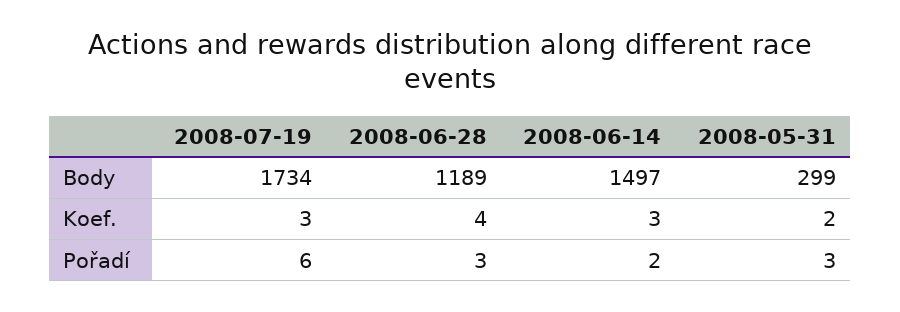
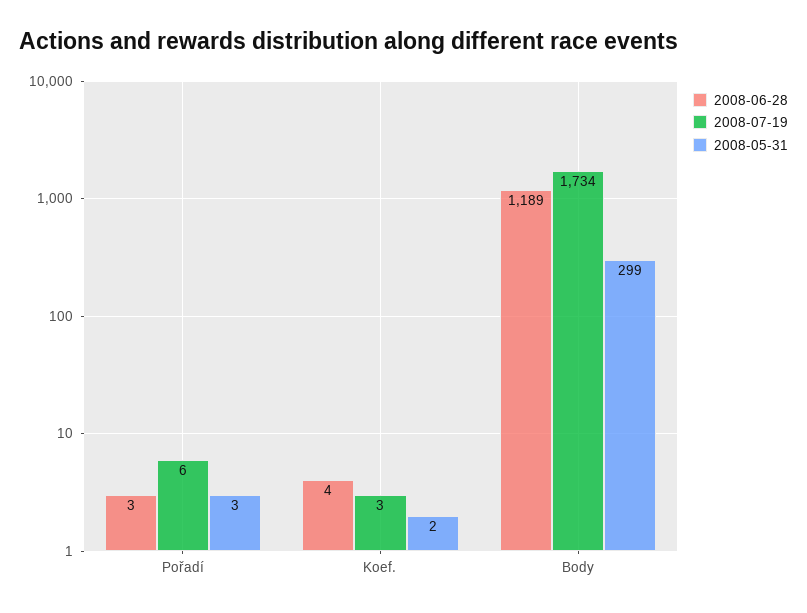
2008-06-14, Body: 1497 -> none
2008-06-14, Koef.: 3 -> none
2008-06-14, Pořadí: 2 -> none

